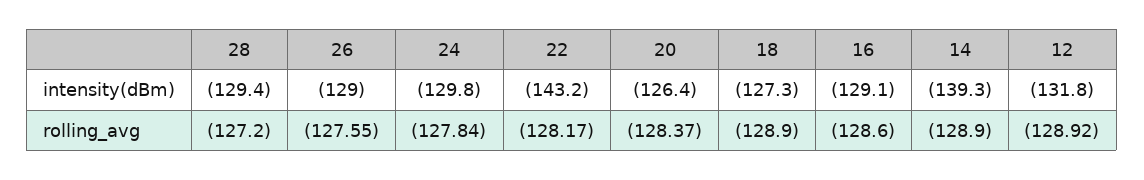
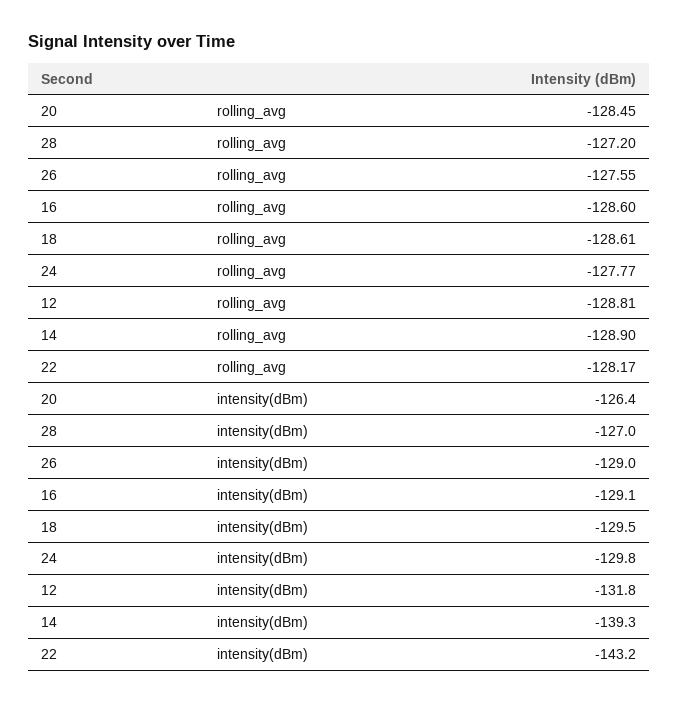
28, intensity(dBm): -129.4 -> -127
18, intensity(dBm): -127.3 -> -129.5
24, rolling_avg: -127.84 -> -127.77
20, rolling_avg: -128.37 -> -128.45
18, rolling_avg: -128.9 -> -128.61
12, rolling_avg: -128.92 -> -128.81

